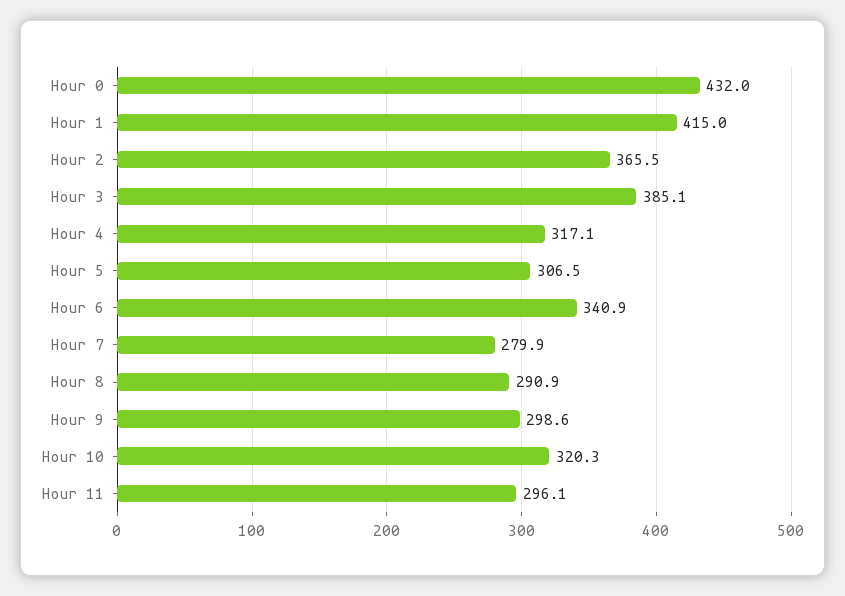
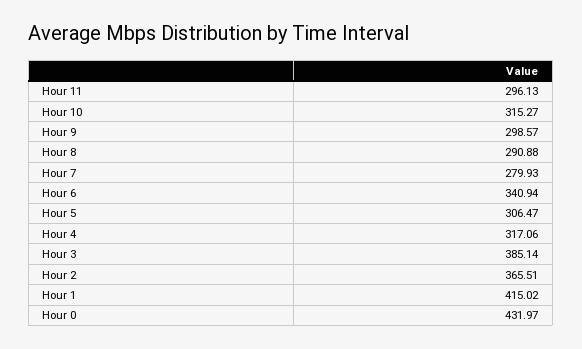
Hour 10: 320.3 -> 315.27

